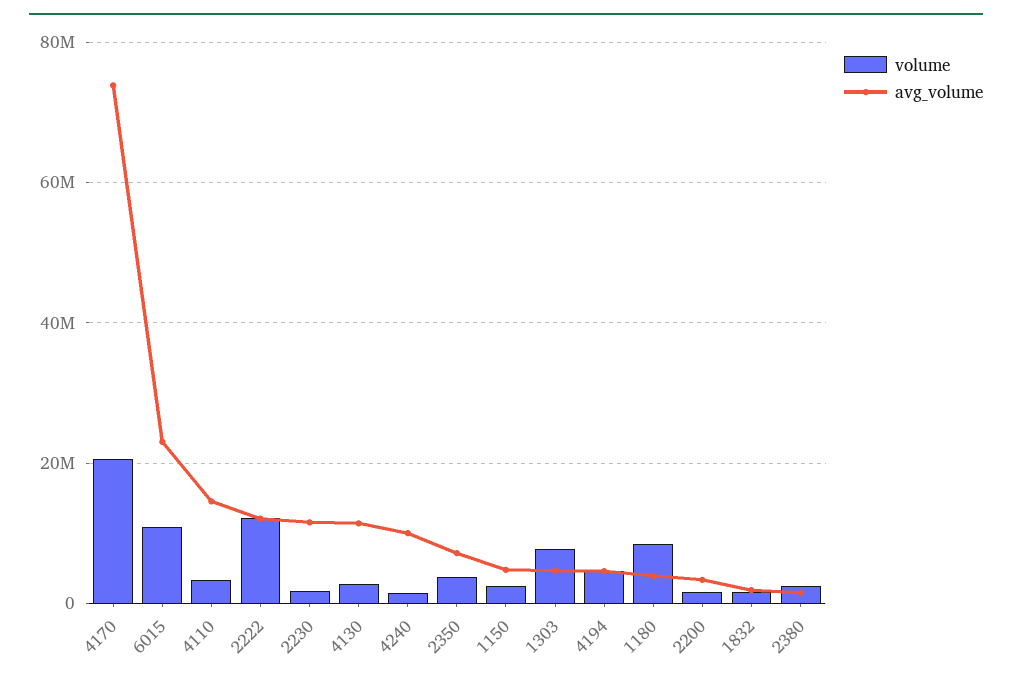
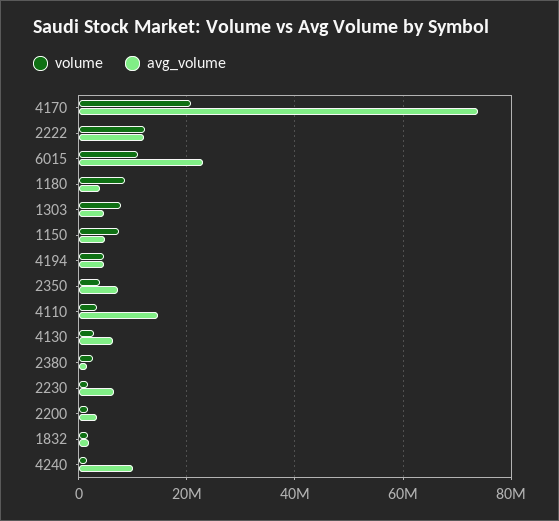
avg_volume, 2230: 12000000 -> 6000000
avg_volume, 4130: 12000000 -> 6000000
volume, 1150: 2000000 -> 8000000

